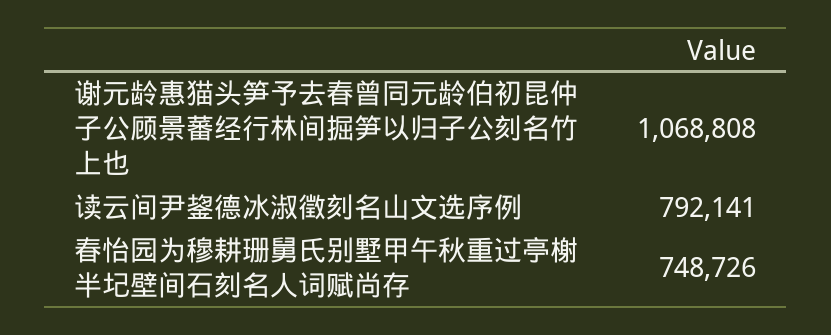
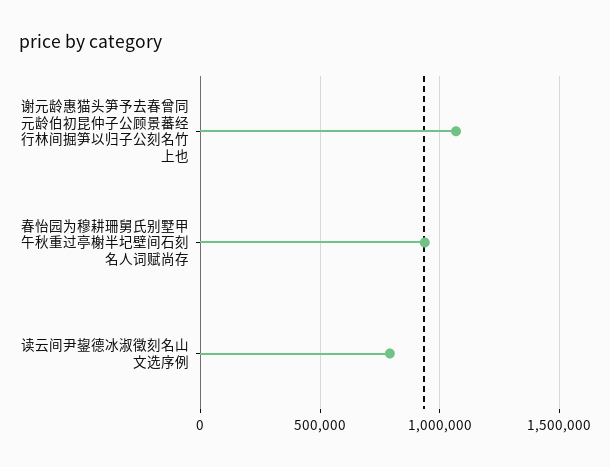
春怡园为穆耕珊舅氏别墅甲午秋重过亭榭半圮壁间石刻名人词赋尚存: 748726 -> 950000

